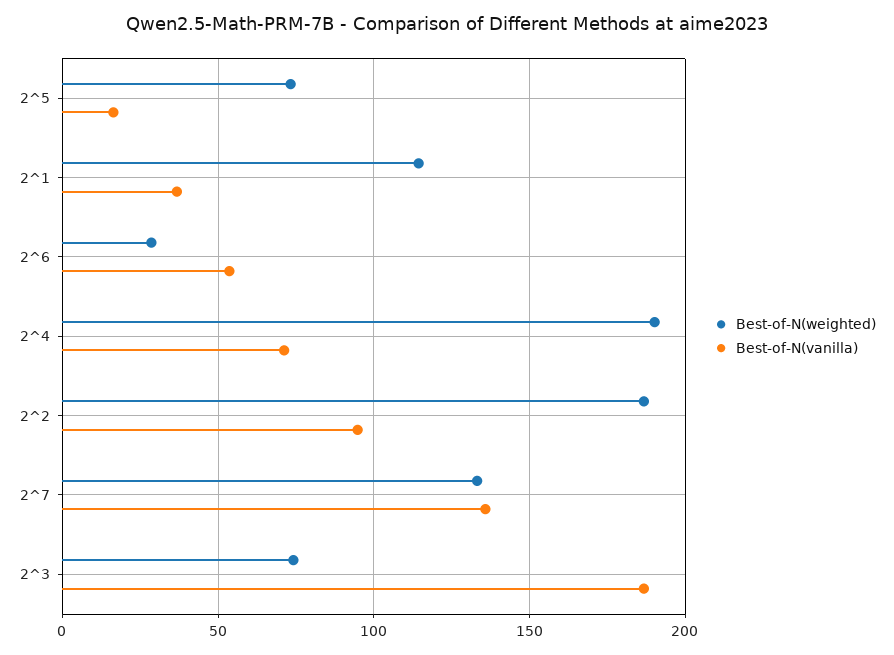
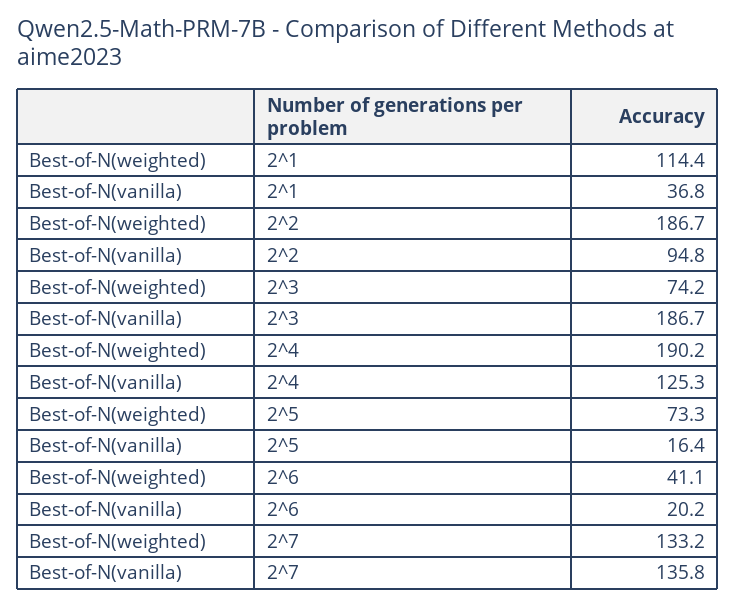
Best-of-N(weighted), 2^6: 30 -> 41.1
Best-of-N(vanilla), 2^6: 55 -> 20.2
Best-of-N(vanilla), 2^4: 70 -> 125.3

